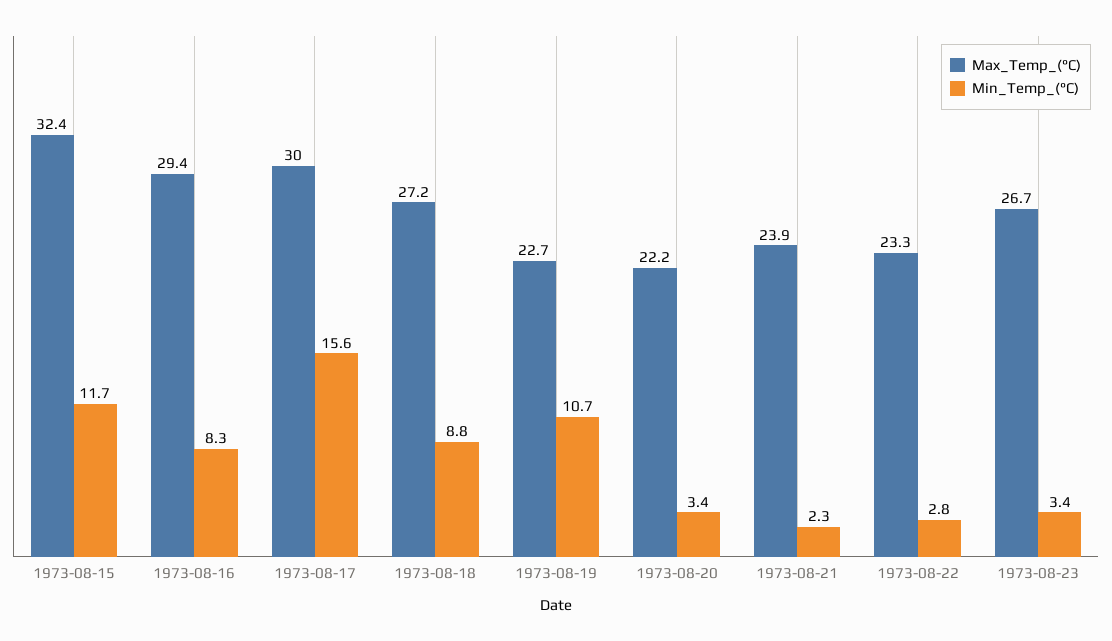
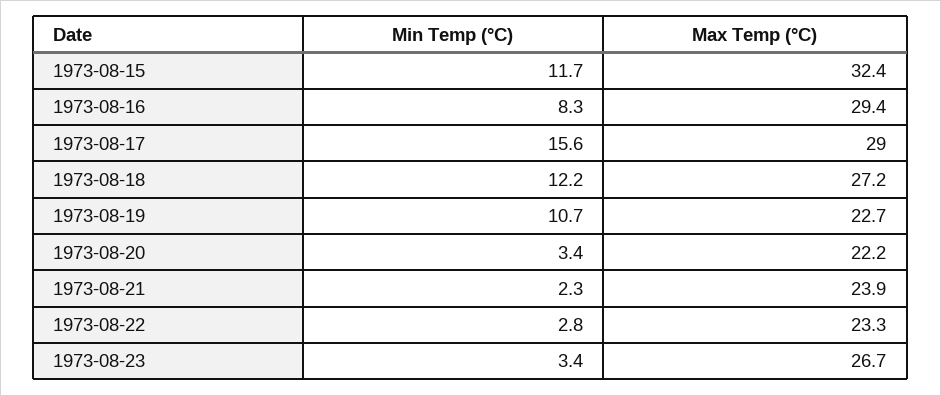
Max_Temp_(°C), 1973-08-17: 30 -> 29
Min_Temp_(°C), 1973-08-18: 8.8 -> 12.2

